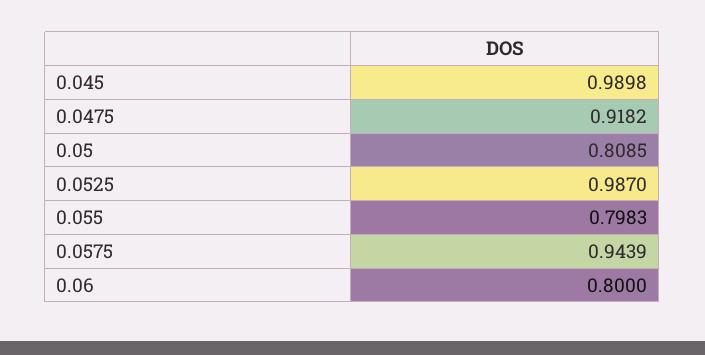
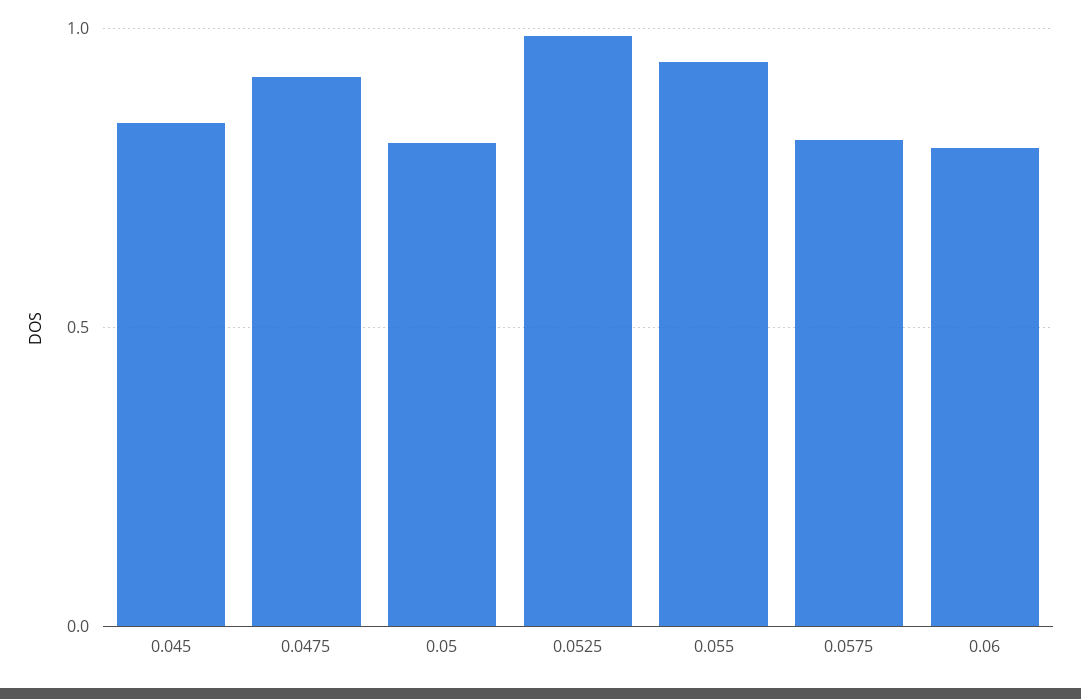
0.045: 0.9898 -> 0.85
0.055: 0.7983 -> 0.95
0.0575: 0.9439 -> 0.8

